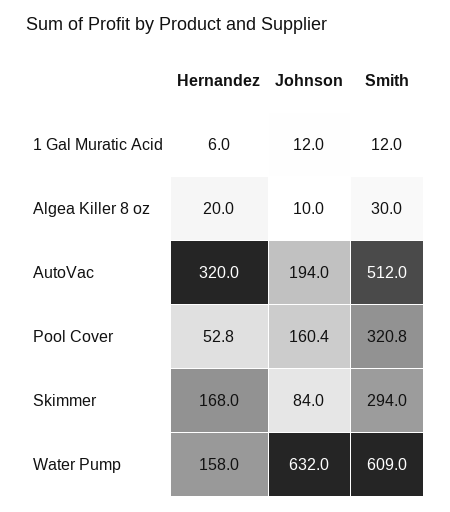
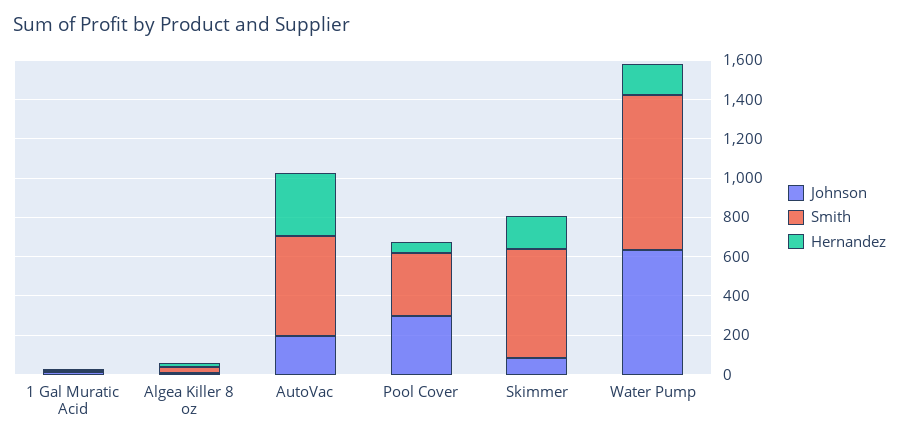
Johnson, Pool Cover: 160.4 -> 300
Smith, Skimmer: 294 -> 550
Smith, Water Pump: 609 -> 800

